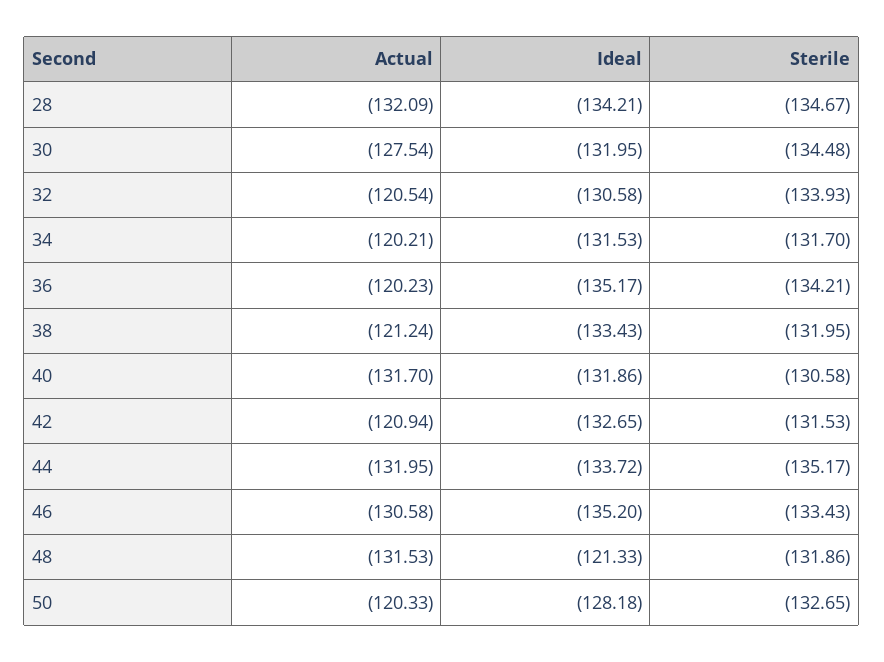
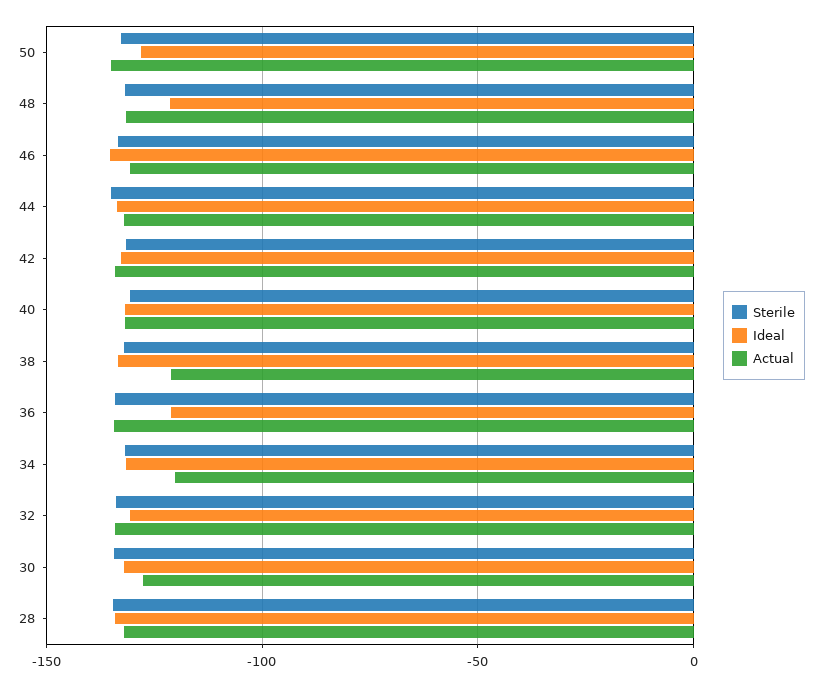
Actual, 32: -120.54 -> -135
Actual, 36: -120.23 -> -135
Ideal, 36: -135.17 -> -120
Actual, 42: -120.94 -> -135
Actual, 50: -120.33 -> -135

